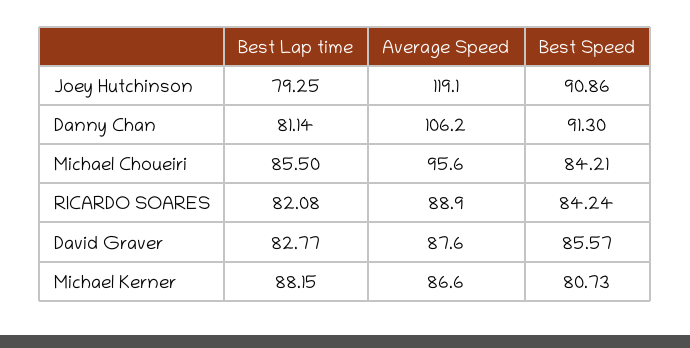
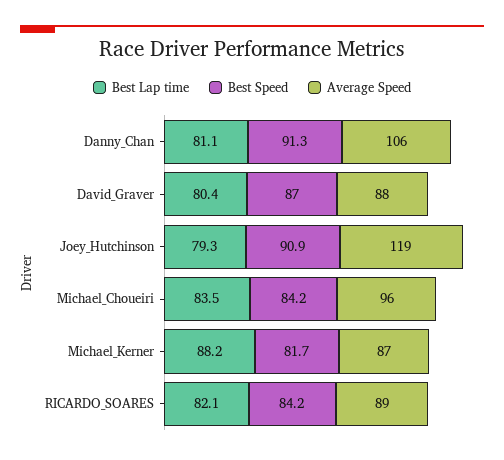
Best Lap time, Michael Choueiri: 85.5 -> 83.5
Best Lap time, David Graver: 82.77 -> 80.4
Best Speed, David Graver: 85.57 -> 87
Best Speed, Michael Kerner: 80.73 -> 81.7

